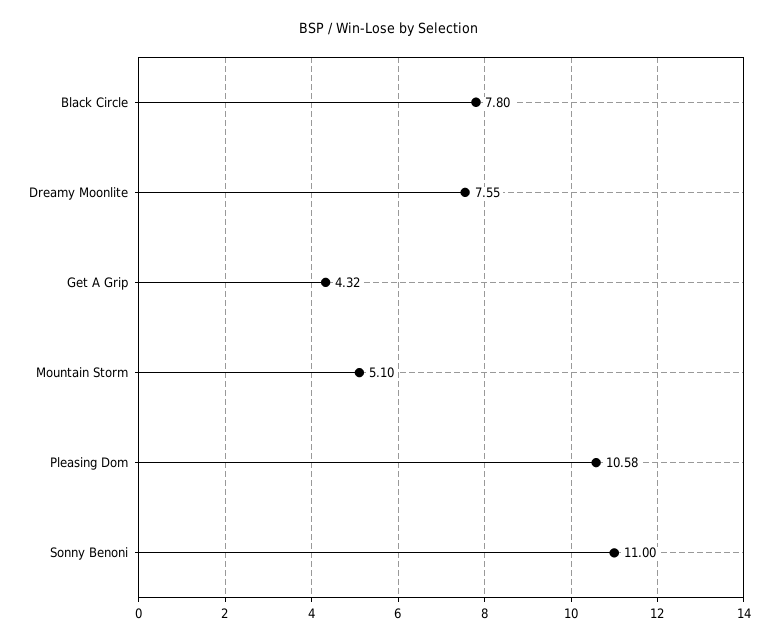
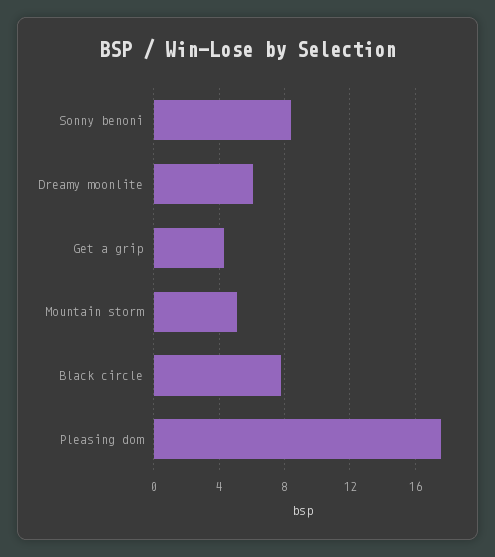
Dreamy Moonlite: 7.55 -> 6
Pleasing Dom: 10.58 -> 17.5
Sonny Benoni: 11 -> 8.5

